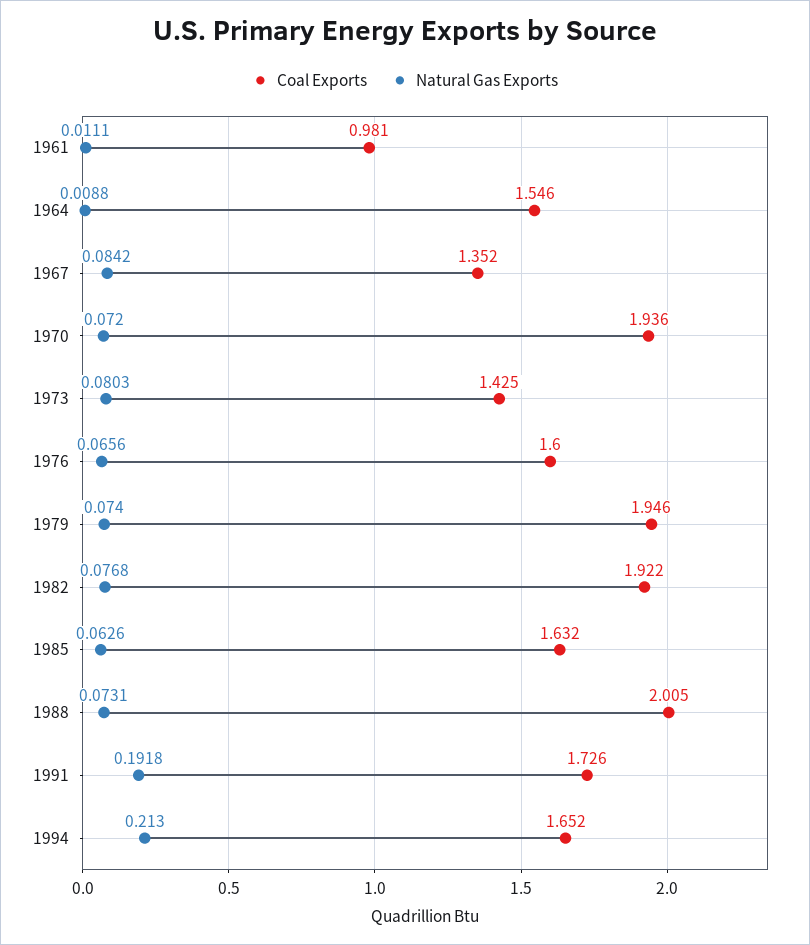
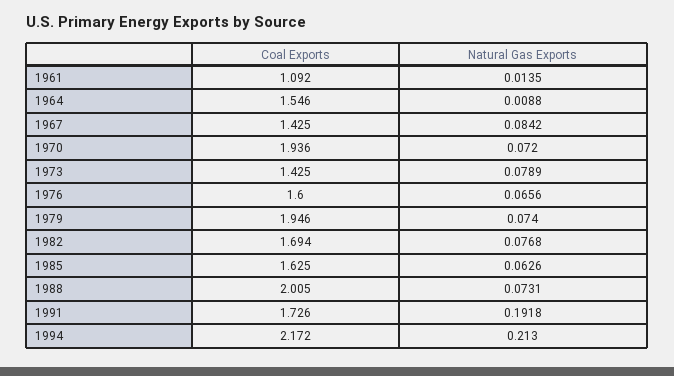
Coal Exports, 1961: 0.981 -> 1.092
Natural Gas Exports, 1961: 0.0111 -> 0.0135
Coal Exports, 1967: 1.352 -> 1.425
Natural Gas Exports, 1973: 0.0803 -> 0.0789
Coal Exports, 1982: 1.922 -> 1.694
Coal Exports, 1985: 1.632 -> 1.625
Coal Exports, 1994: 1.652 -> 2.172

